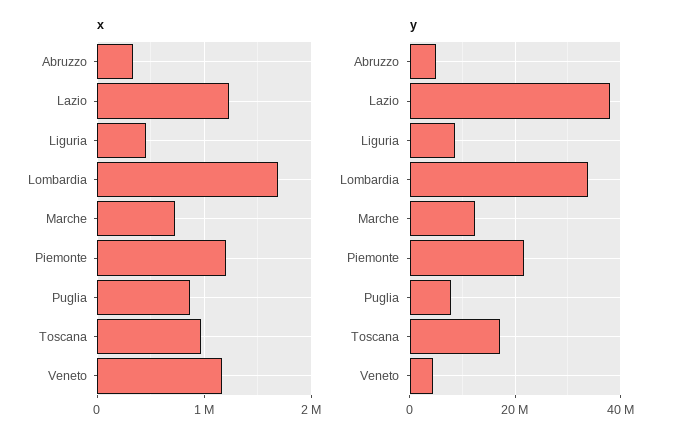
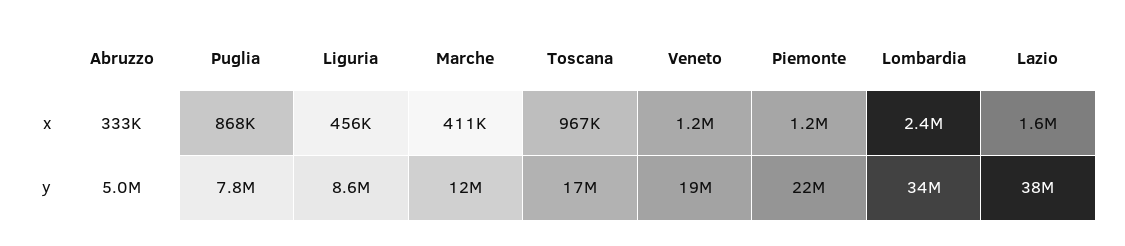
x, Lazio: 1200000 -> 1600000
x, Lombardia: 1700000 -> 2400000
x, Marche: 700000 -> 411000
y, Veneto: 4000000 -> 19000000

